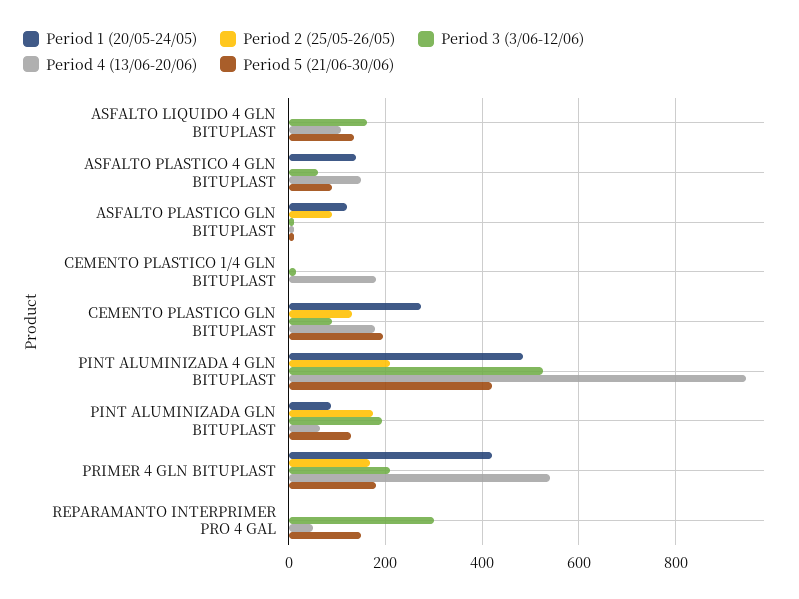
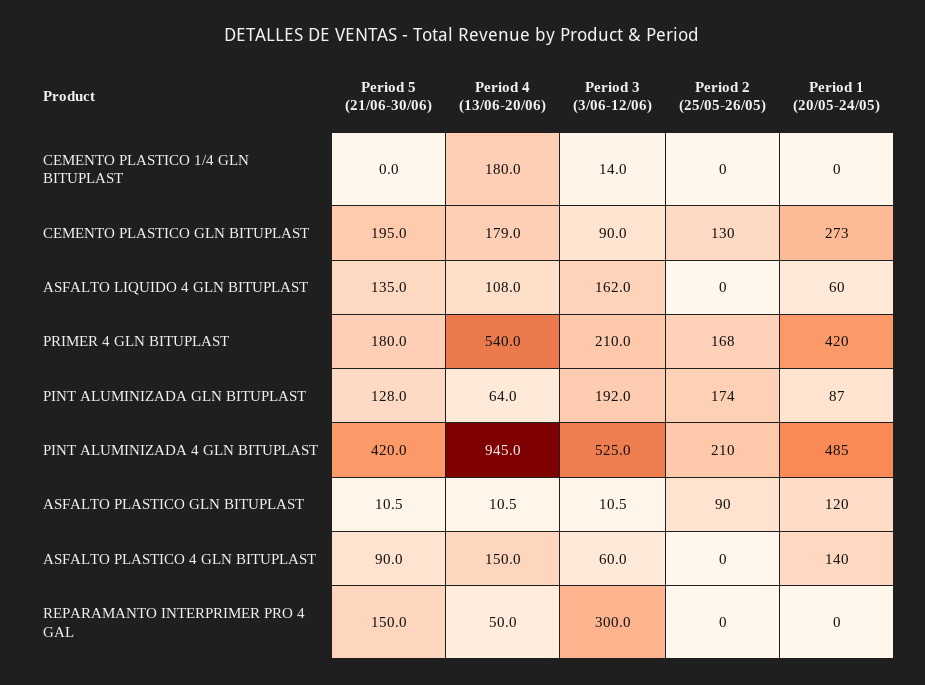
Period 1 (20/05-24/05), ASFALTO LIQUIDO 4 GLN BITUPLAST: 0 -> 60

